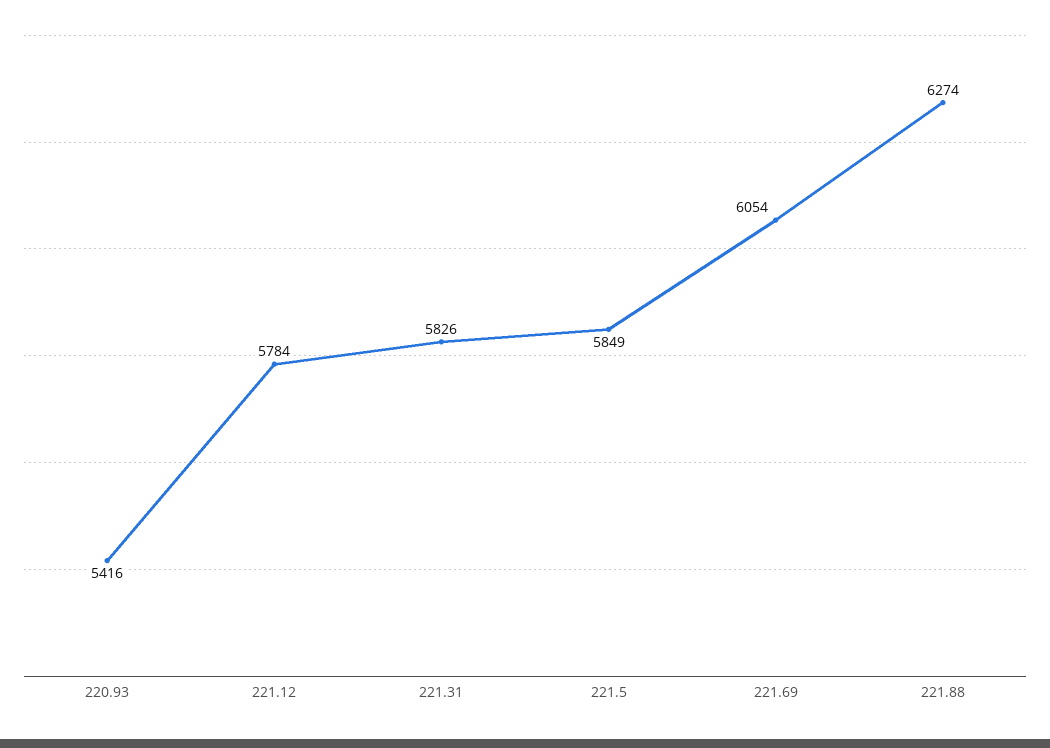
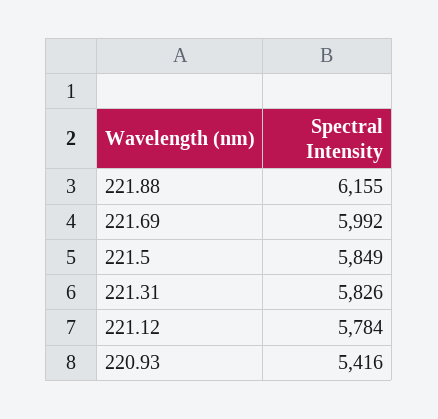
221.69: 6054 -> 5992
221.88: 6274 -> 6155

